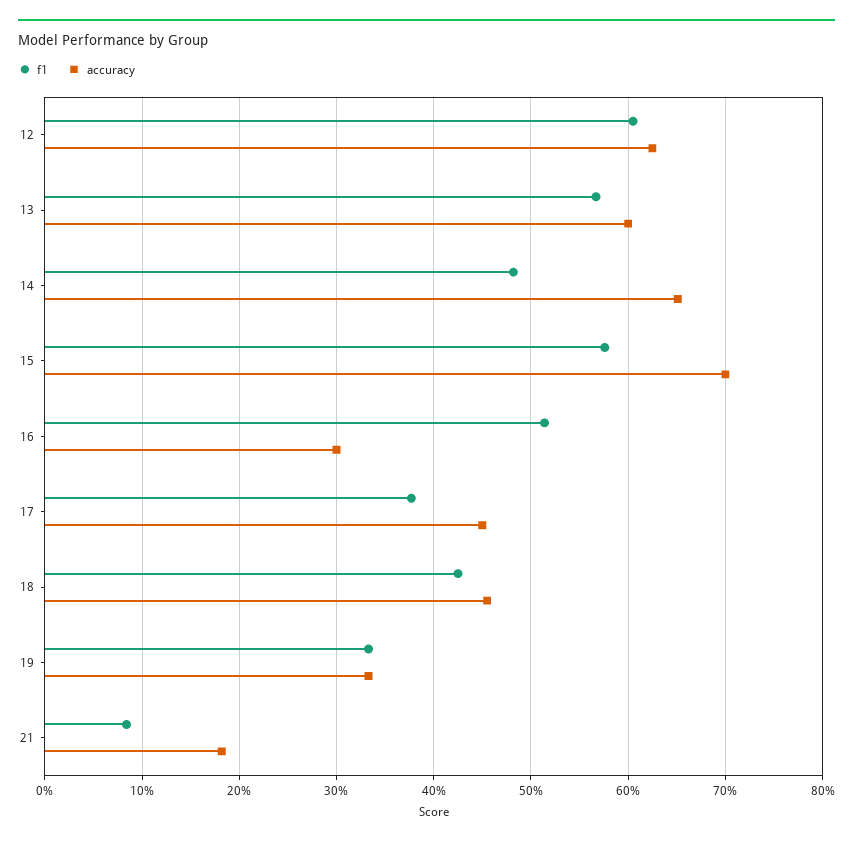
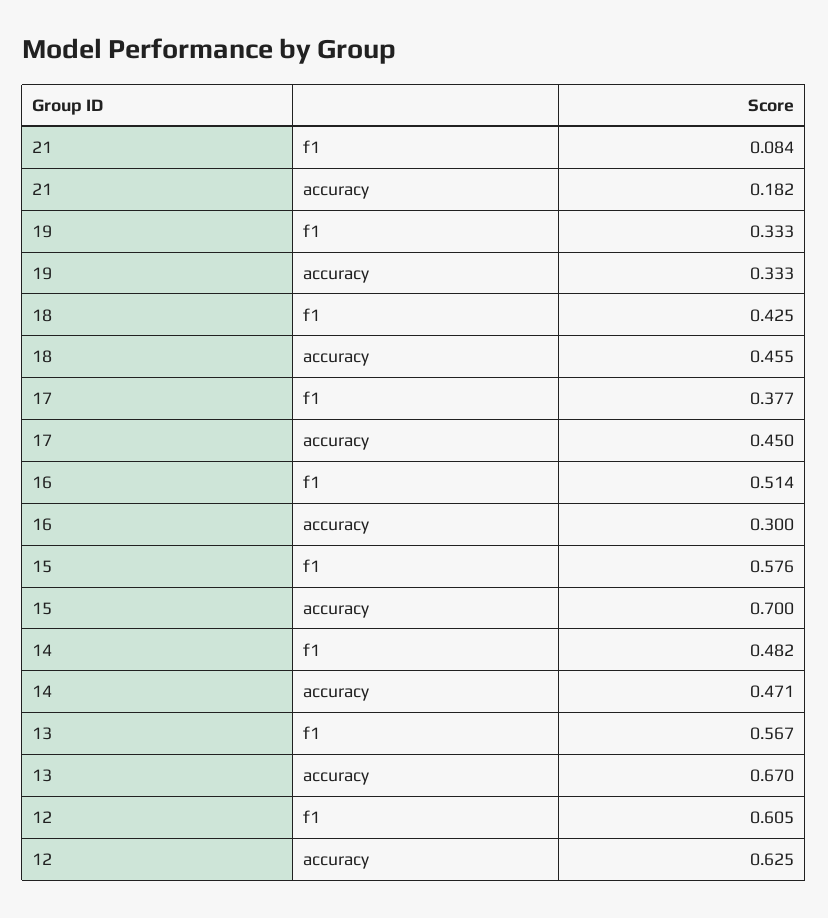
accuracy, 13: 0.6 -> 0.67
accuracy, 14: 0.65 -> 0.471

